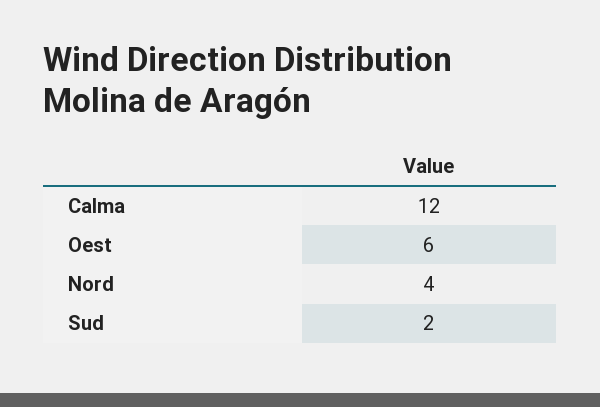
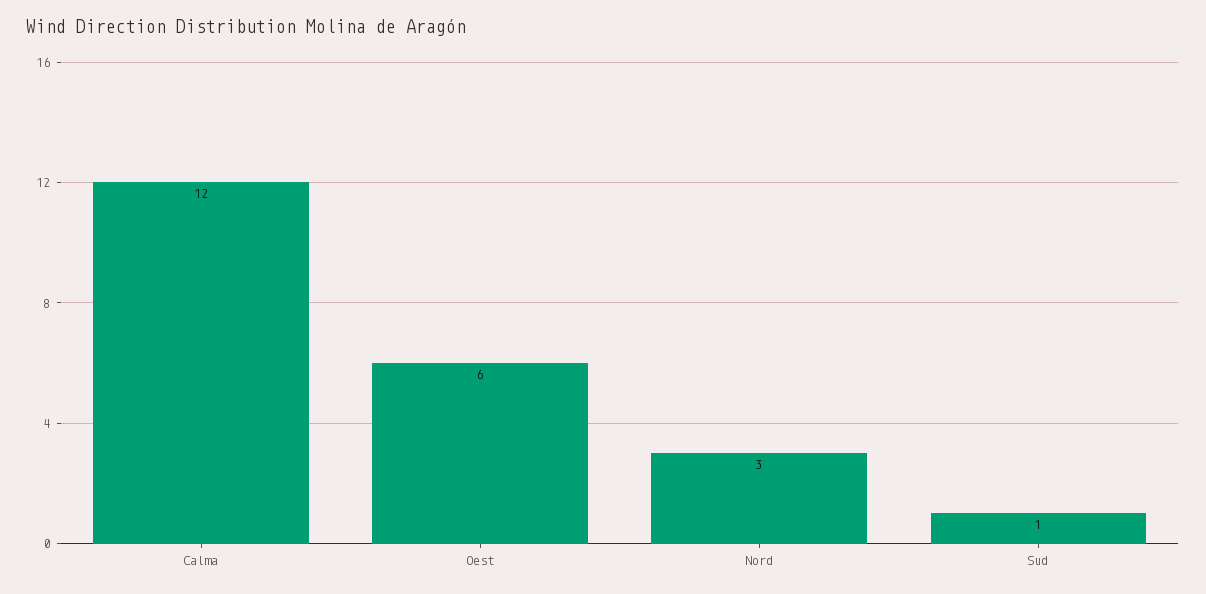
Nord: 4 -> 3
Sud: 2 -> 1

